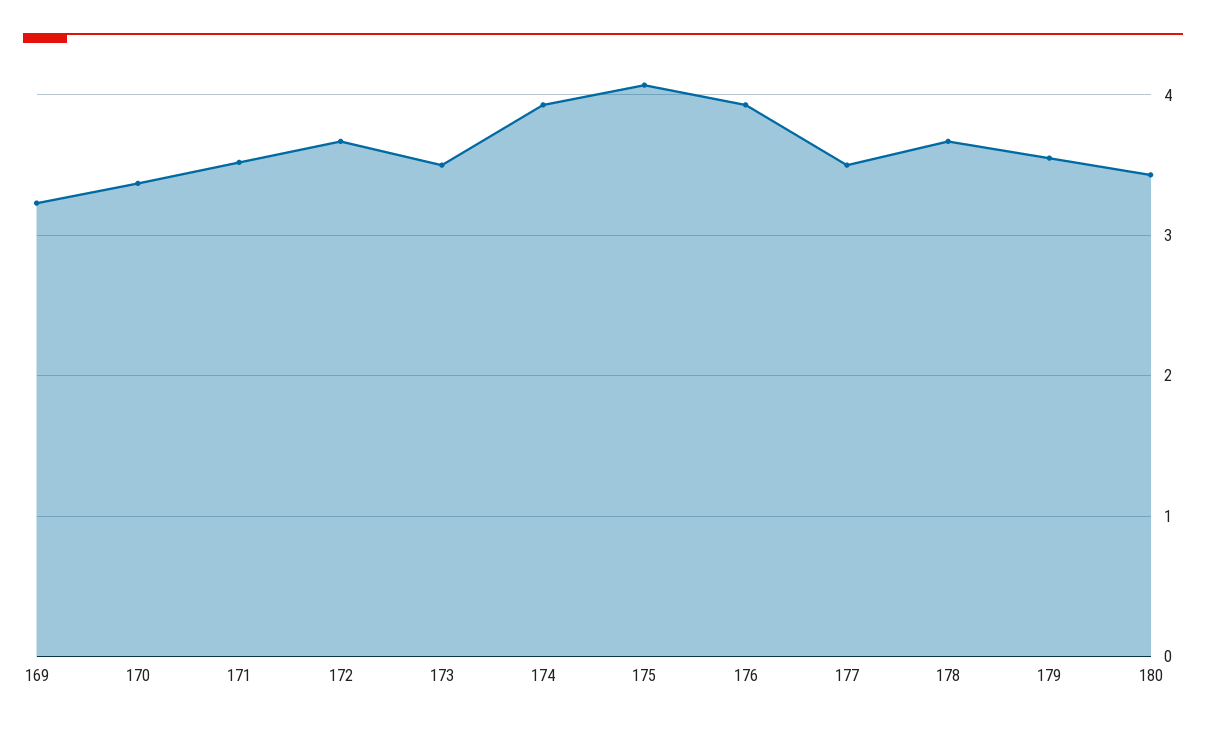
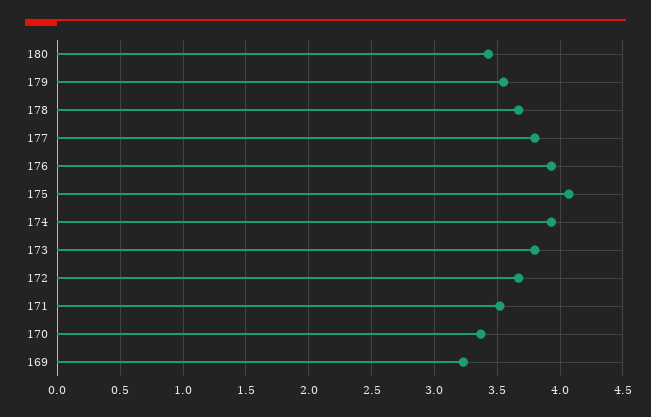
173: 3.5 -> 3.8
177: 3.5 -> 3.8

